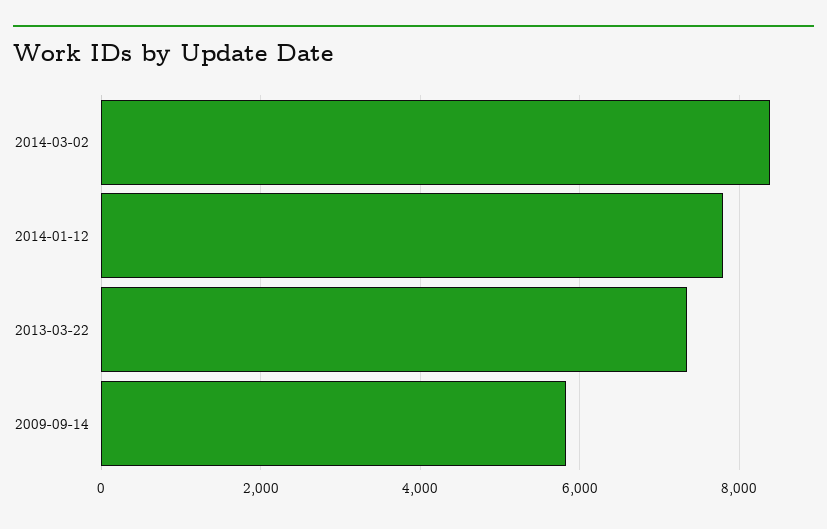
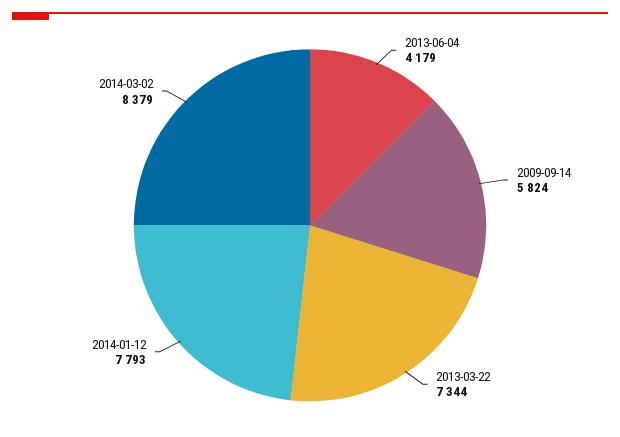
2013-06-04: none -> 4179

